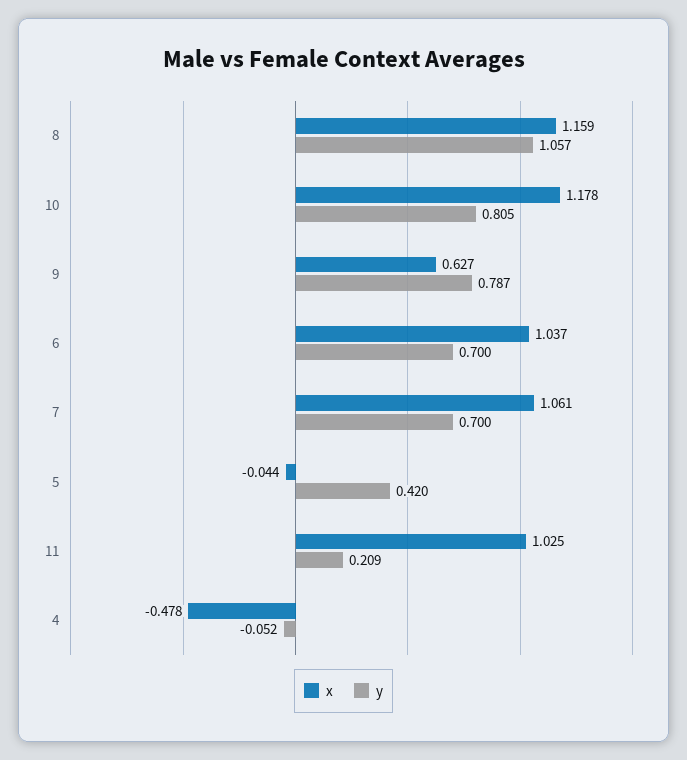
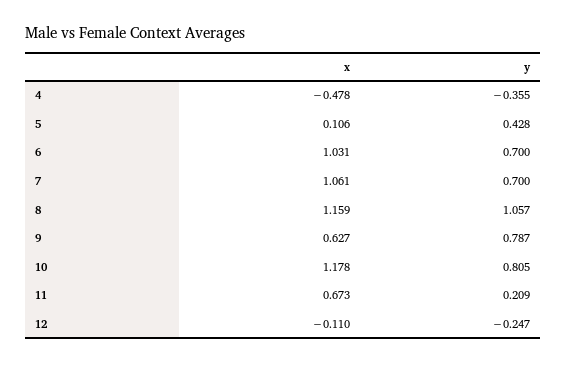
x, 6: 1.037 -> 1.031
x, 5: -0.044 -> 0.106
y, 5: 0.42 -> 0.428
x, 11: 1.025 -> 0.673
y, 4: -0.052 -> -0.355
x, 12: none -> -0.11
y, 12: none -> -0.247

